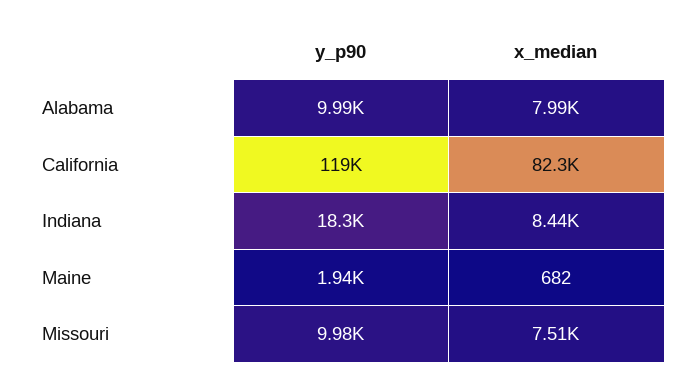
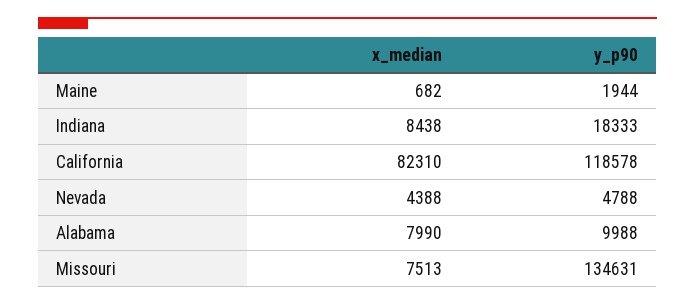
y_p90, Missouri: 9980 -> 134631
x_median, Nevada: none -> 4388
y_p90, Nevada: none -> 4788

